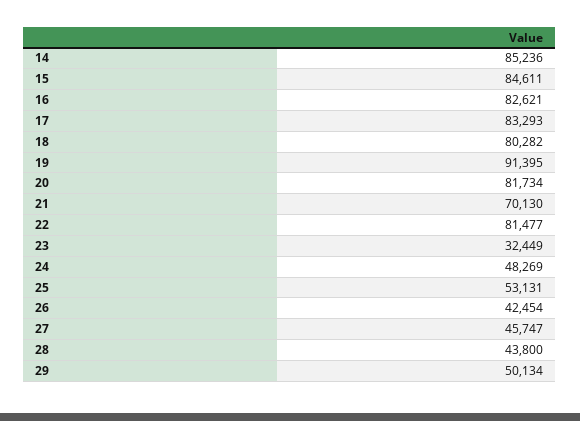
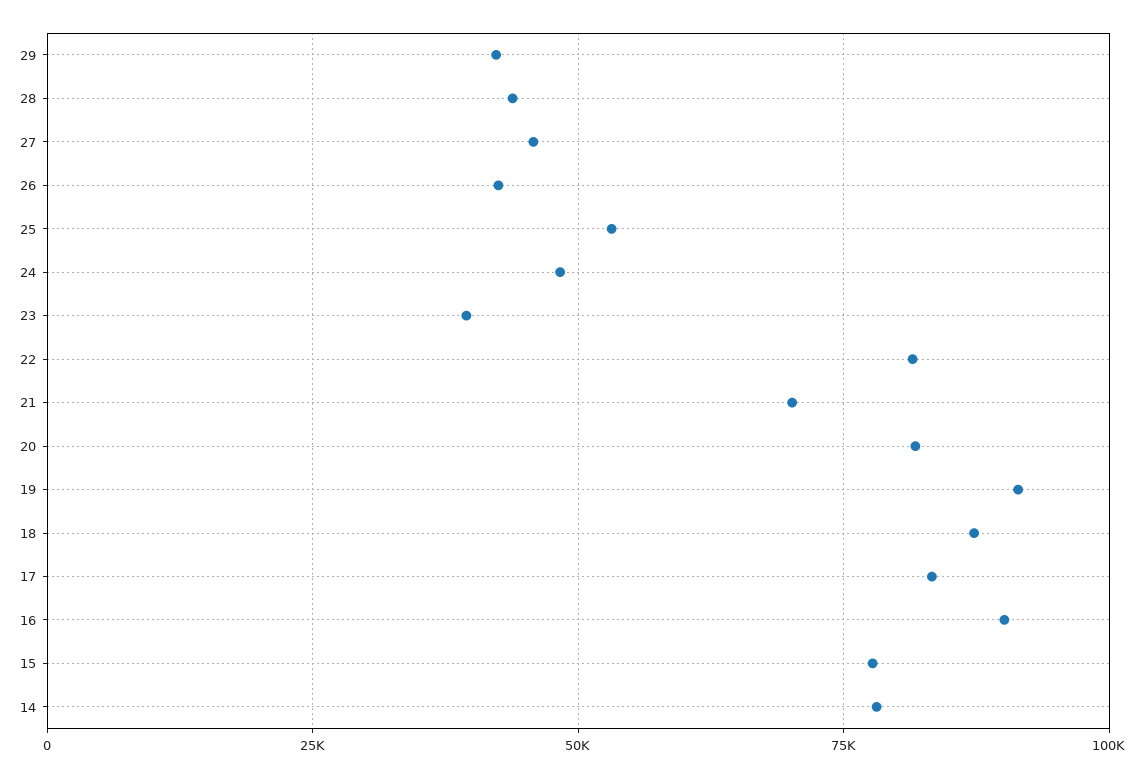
14: 85236 -> 77500
15: 84611 -> 77500
16: 82621 -> 90000
18: 80282 -> 87500
23: 32449 -> 40000
29: 50134 -> 42500

